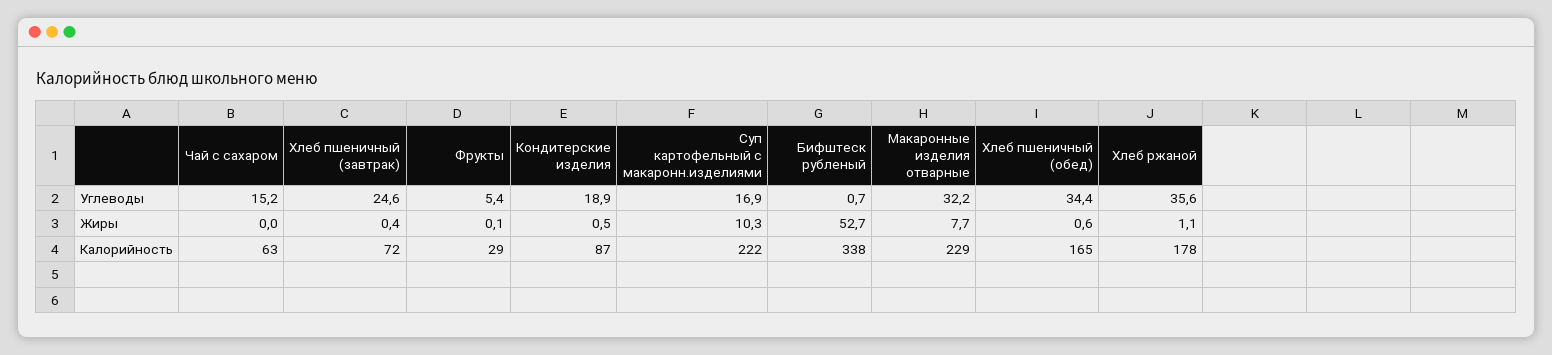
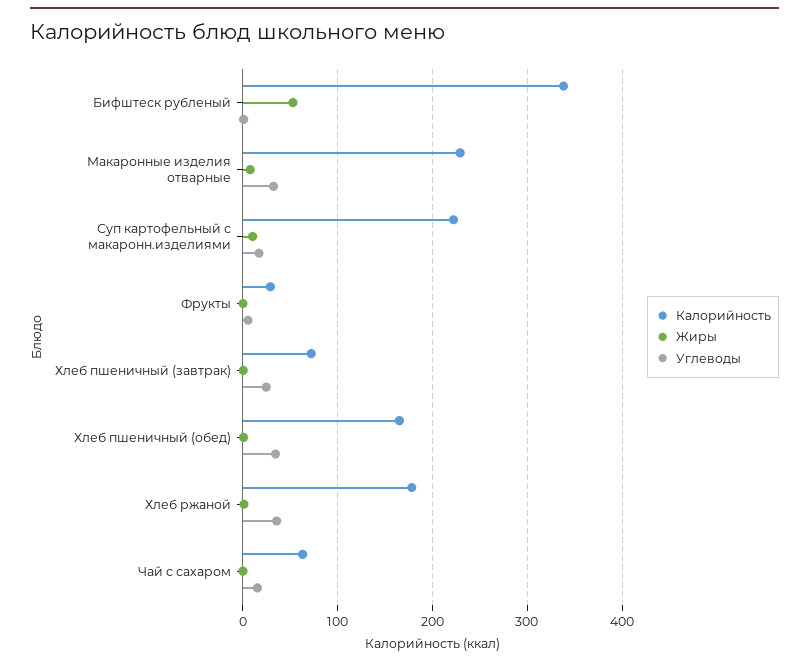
Углеводы, Кондитерские изделия: 18.9 -> none
Жиры, Кондитерские изделия: 0.5 -> none
Калорийность, Кондитерские изделия: 87 -> none

